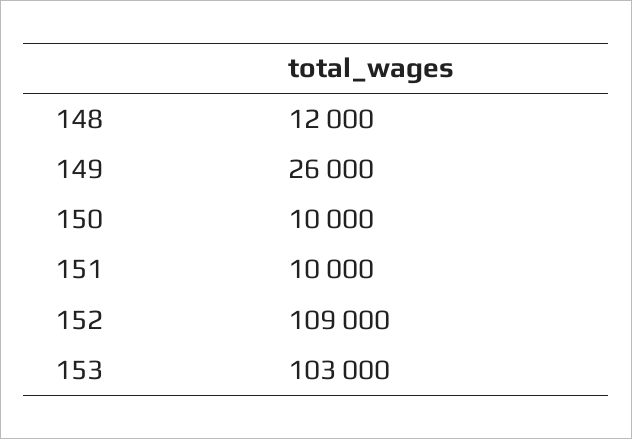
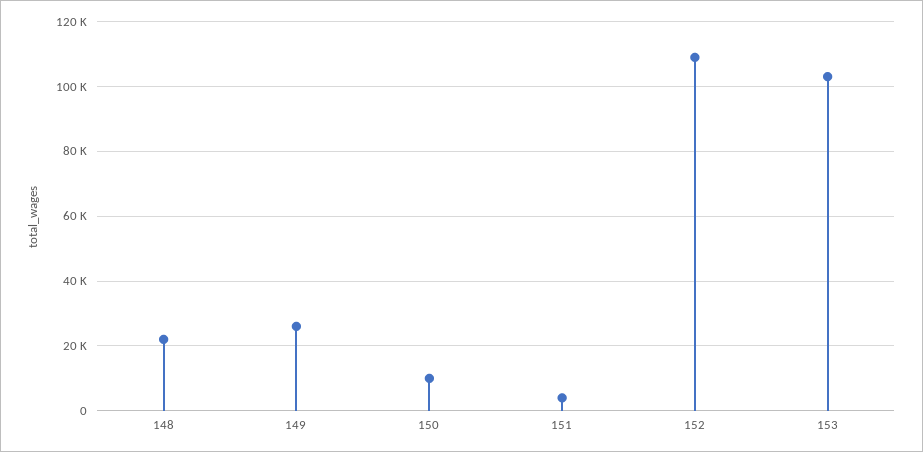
148: 12000 -> 22000
151: 10000 -> 4000

